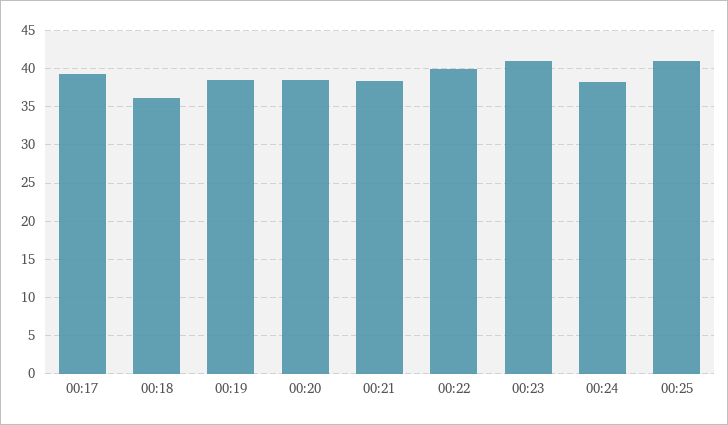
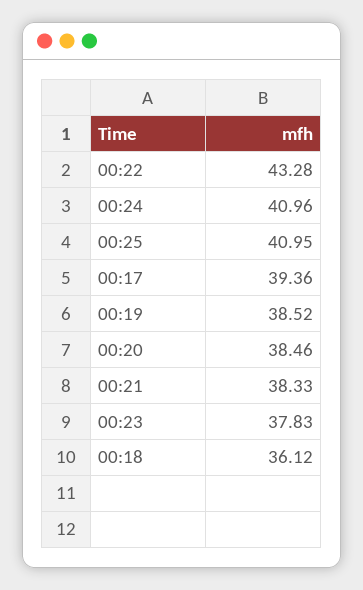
00:22: 40 -> 43.28
00:23: 41 -> 37.83
00:24: 38 -> 40.96

